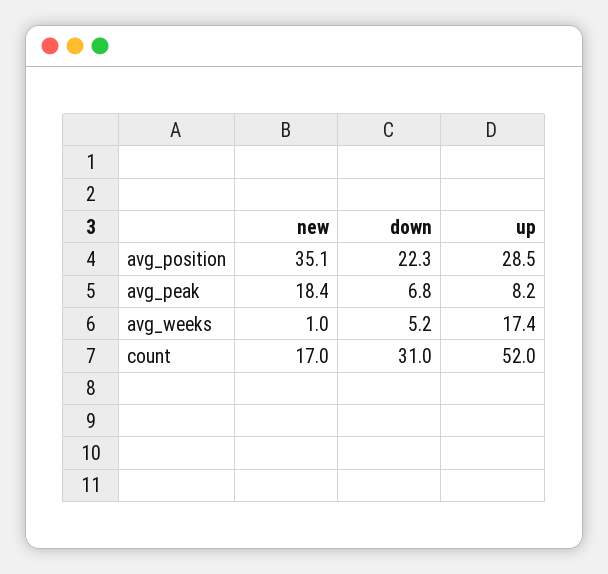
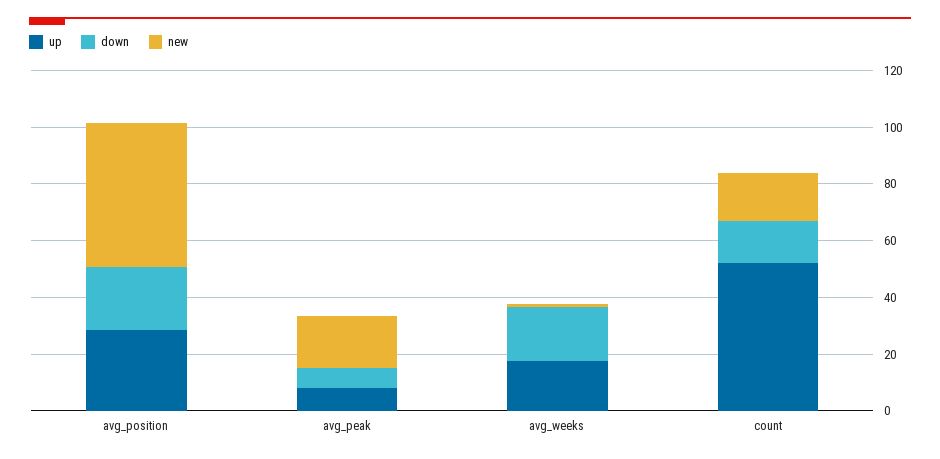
new, avg_position: 35.1 -> 50
down, avg_weeks: 5.2 -> 20
down, count: 31 -> 15

